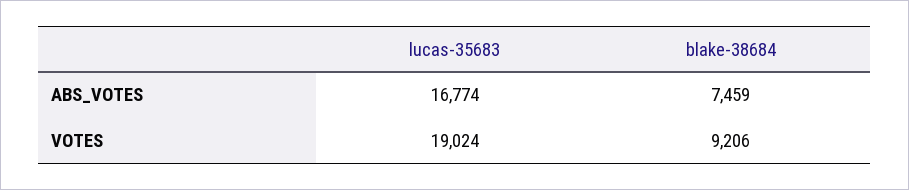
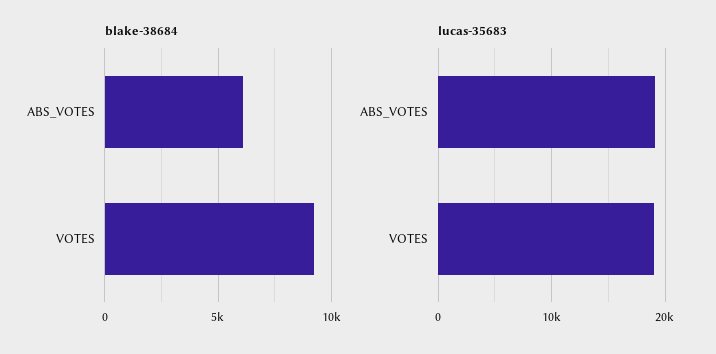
lucas-35683, ABS_VOTES: 16774 -> 19000
blake-38684, ABS_VOTES: 7459 -> 6000

